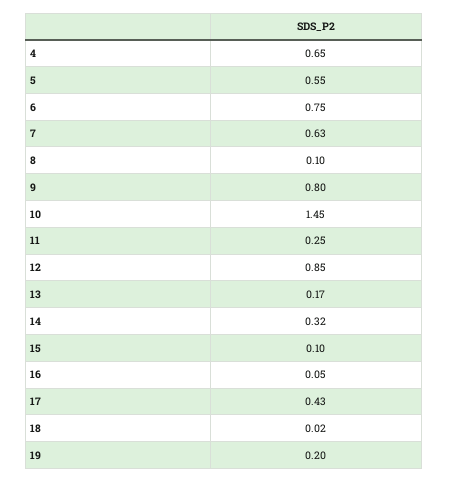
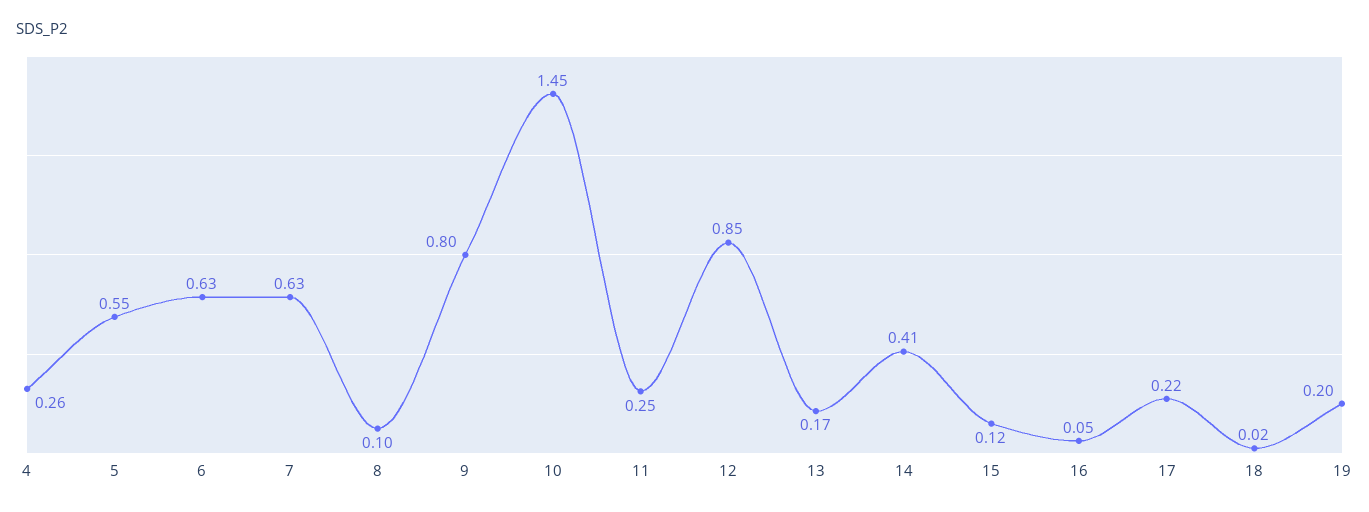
4: 0.65 -> 0.26
6: 0.75 -> 0.63
14: 0.32 -> 0.41
15: 0.1 -> 0.12
17: 0.43 -> 0.22

